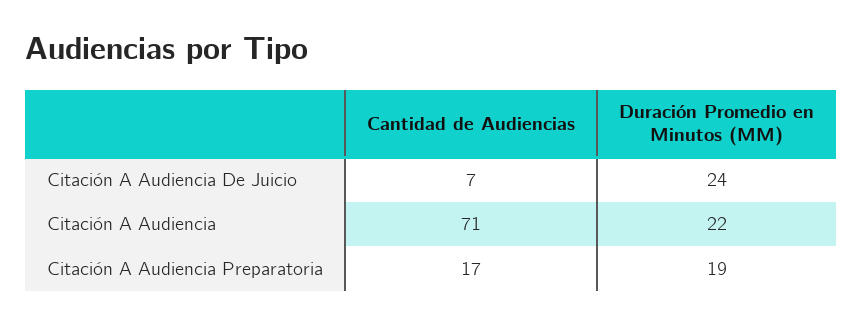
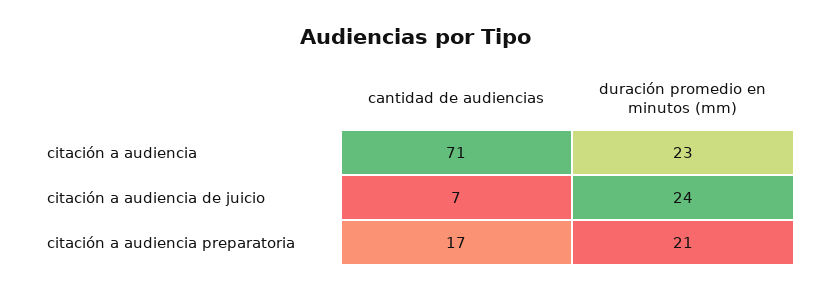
Duración Promedio en Minutos (MM), Citación A Audiencia: 22 -> 23
Duración Promedio en Minutos (MM), Citación A Audiencia Preparatoria: 19 -> 21

